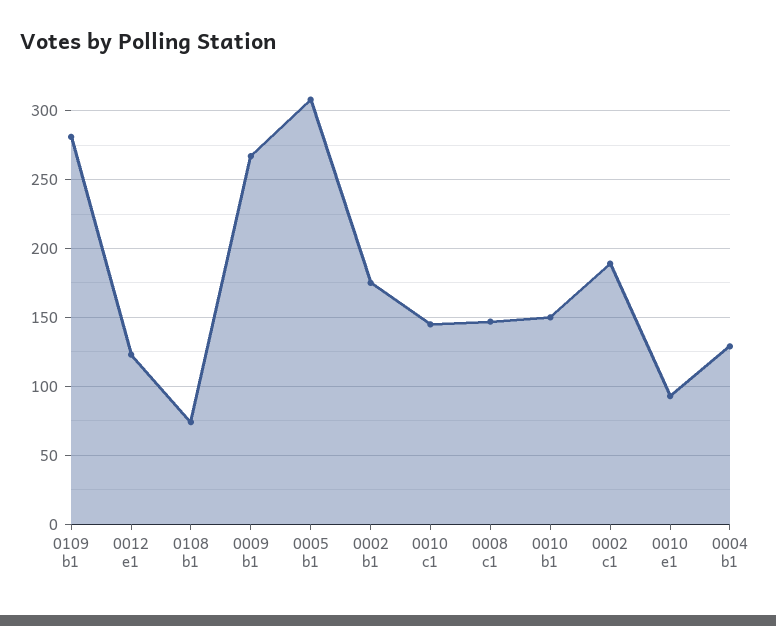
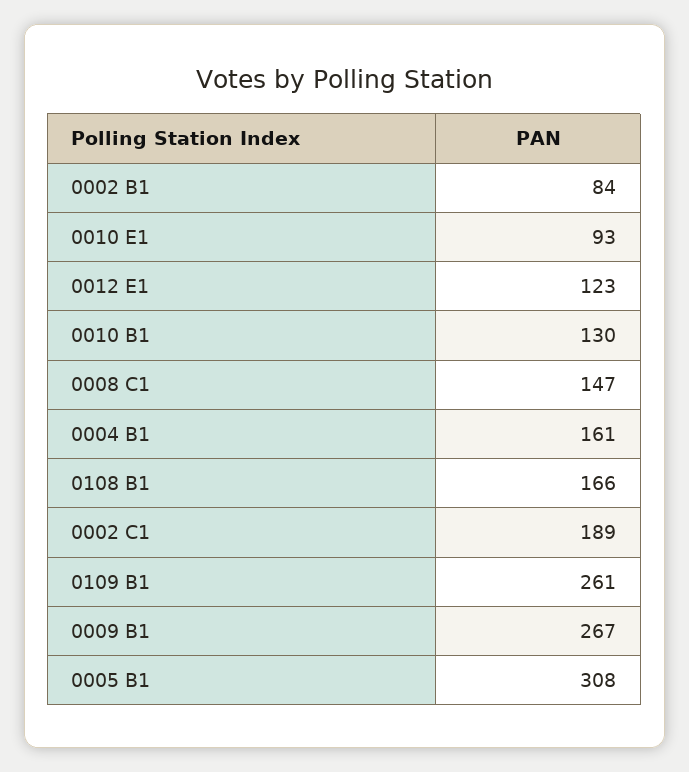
0109 b1: 280 -> 261
0108 b1: 75 -> 166
0002 b1: 175 -> 84
0010 c1: 145 -> none
0010 b1: 150 -> 130
0004 b1: 130 -> 161

